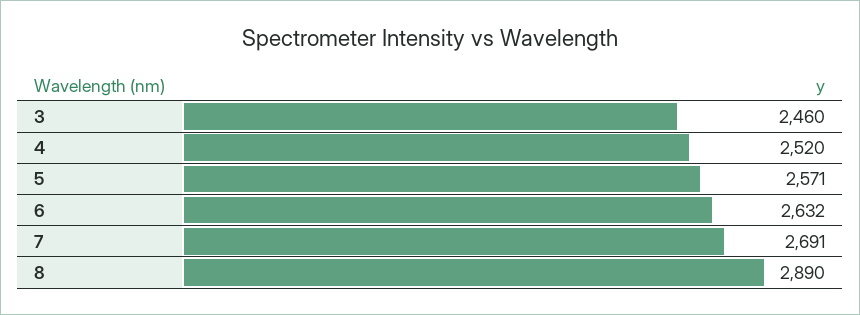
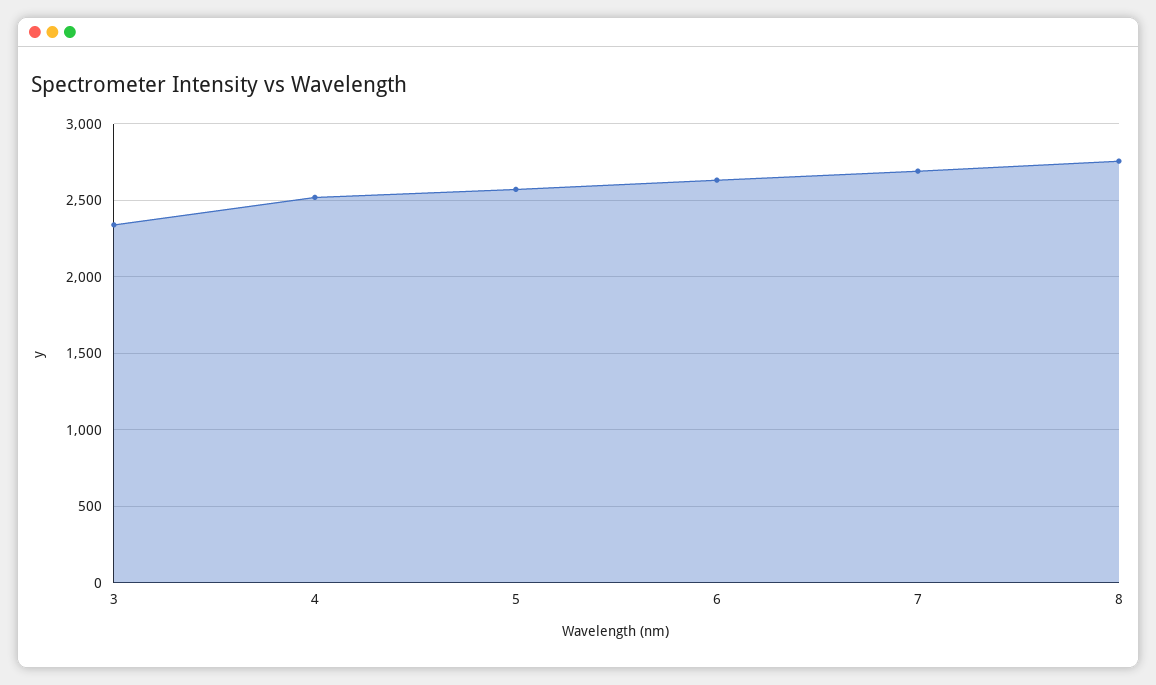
3: 2460 -> 2350
8: 2890 -> 2750

